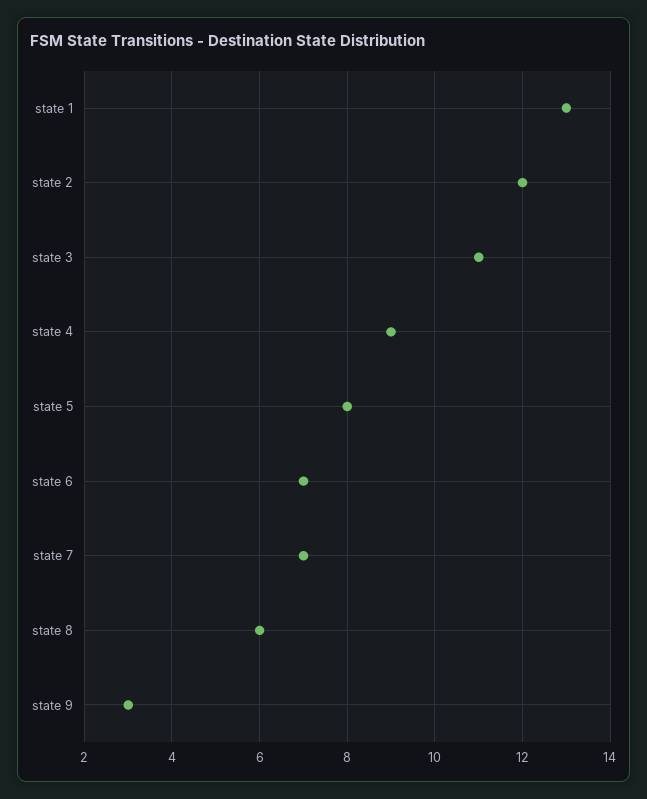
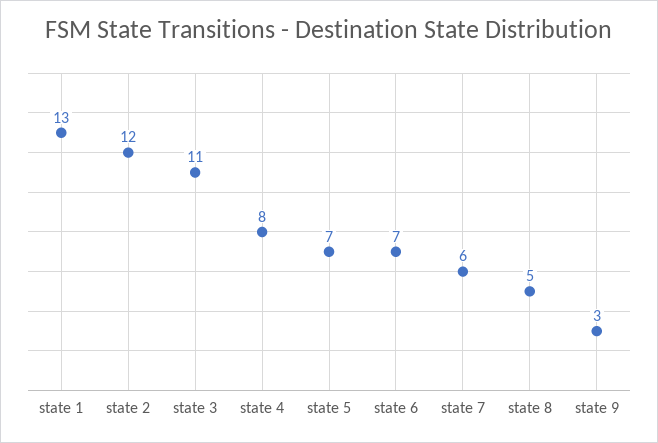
state 4: 9 -> 8
state 5: 8 -> 7
state 7: 7 -> 6
state 8: 6 -> 5

